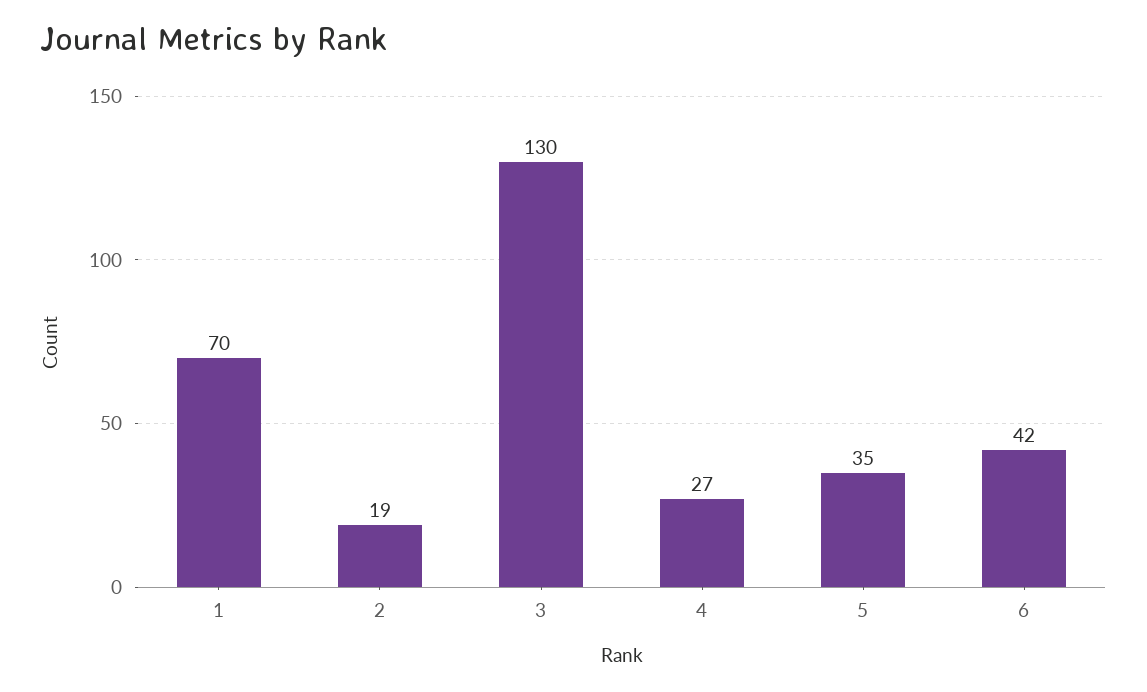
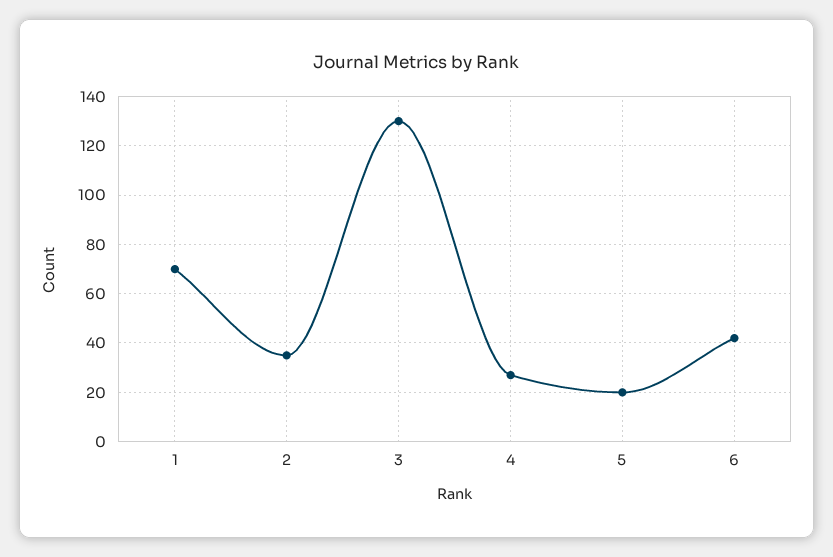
2: 19 -> 35
5: 35 -> 20

